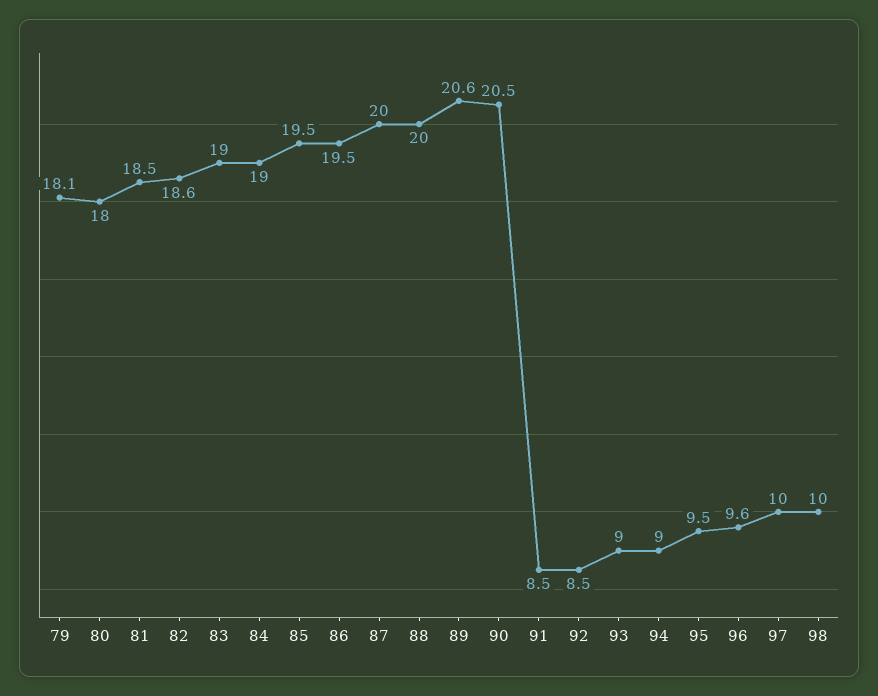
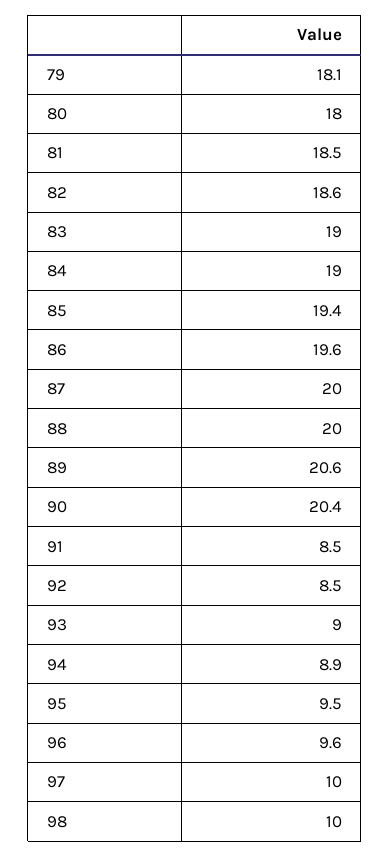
85: 19.5 -> 19.4
86: 19.5 -> 19.6
90: 20.5 -> 20.4
94: 9 -> 8.9

